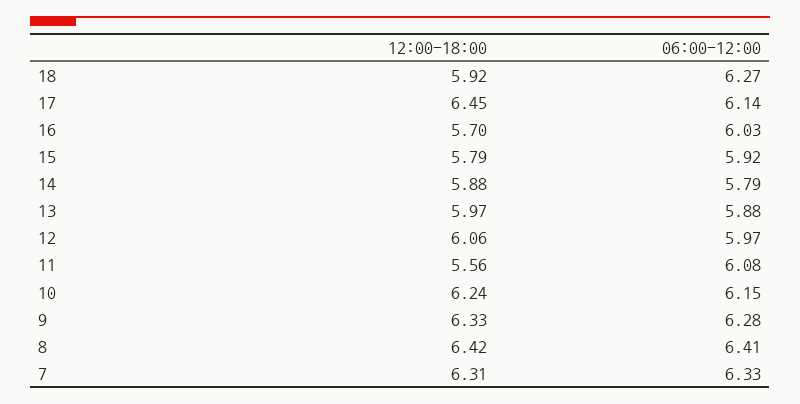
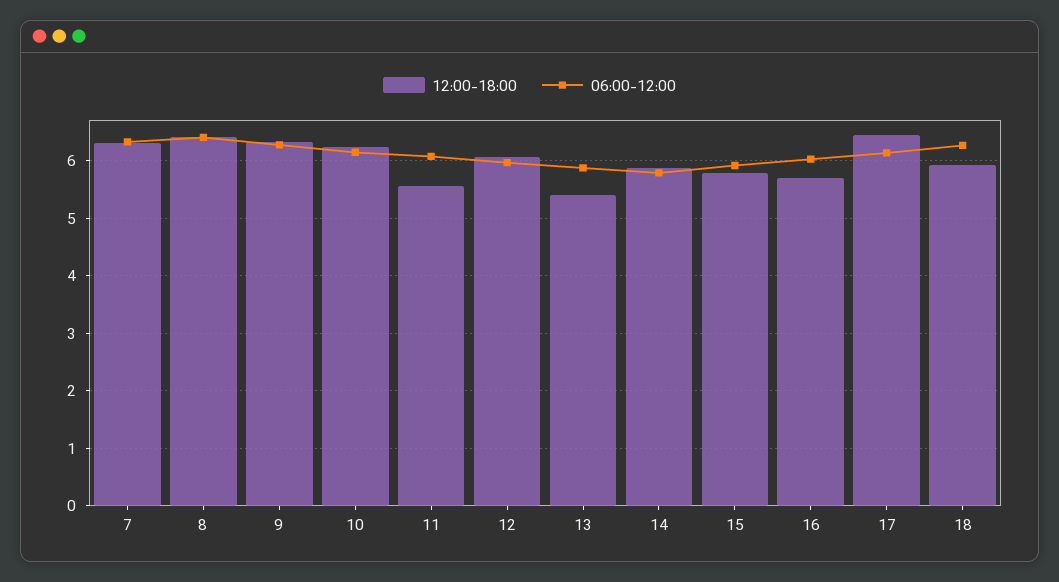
12:00-18:00, 13: 5.97 -> 5.4

